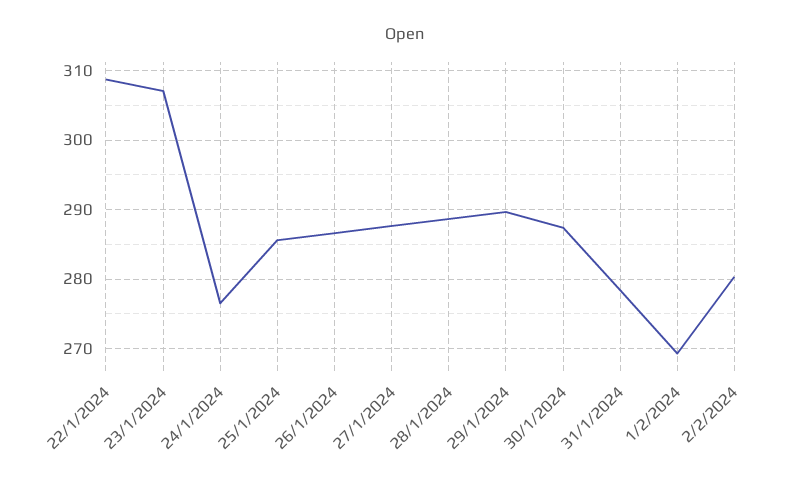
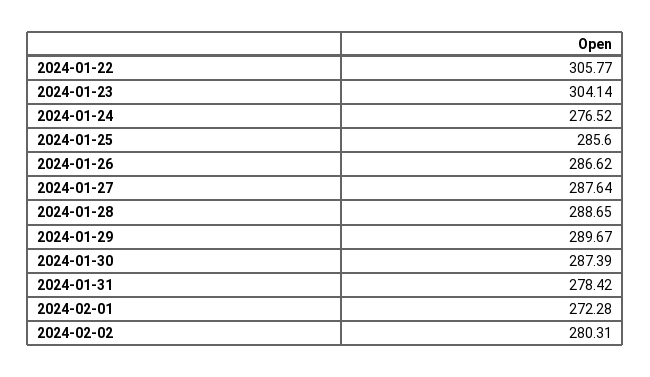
22/1/2024: 309 -> 305.77
23/1/2024: 307 -> 304.14
1/2/2024: 269 -> 272.28

